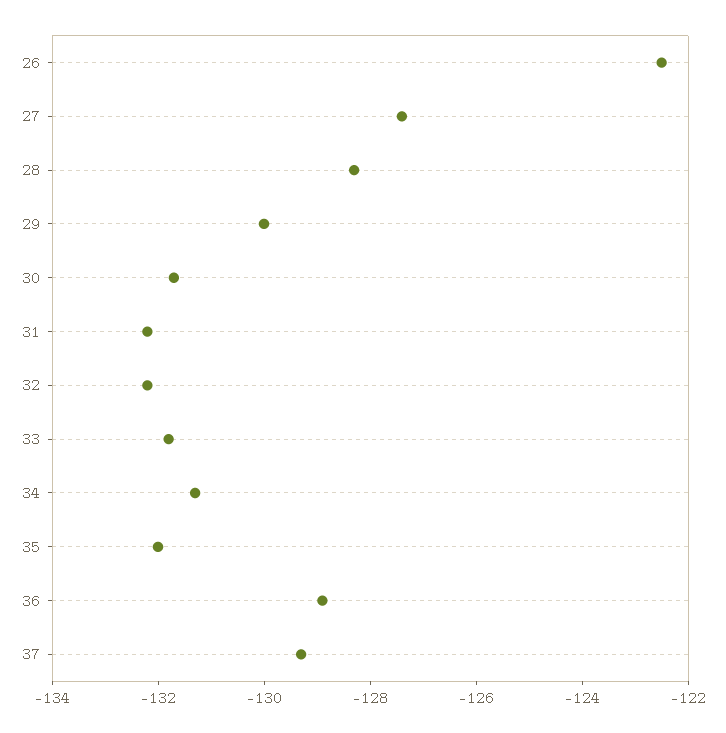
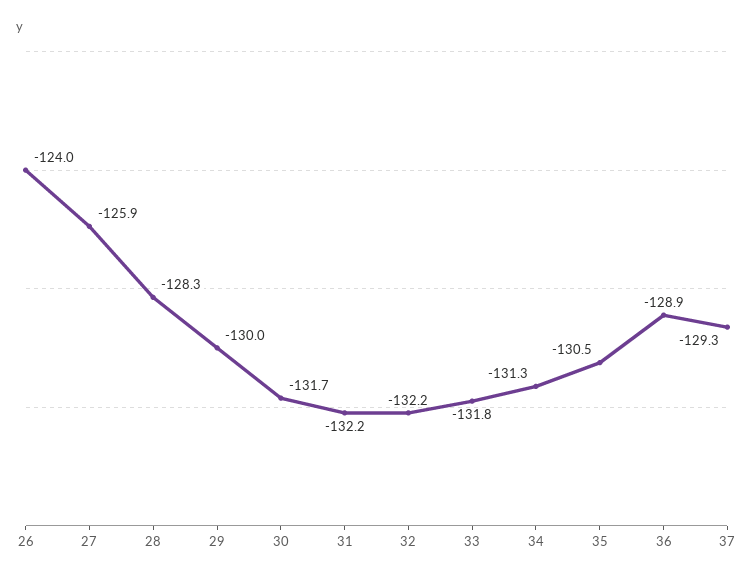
26: -122.5 -> -124
27: -127.5 -> -125.9
35: -132 -> -130.5

